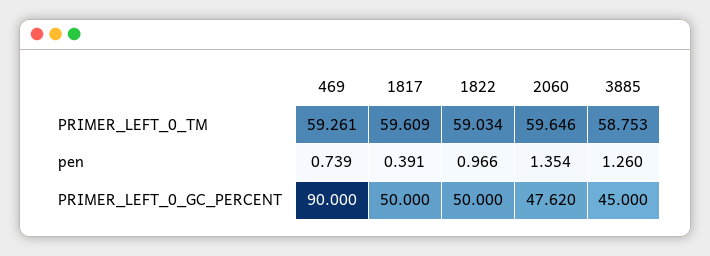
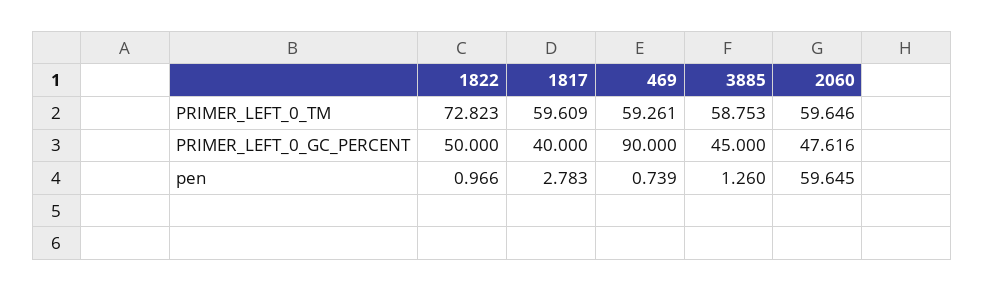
1822, PRIMER_LEFT_0_TM: 59.034 -> 72.823
1817, pen: 0.391 -> 2.783
2060, pen: 1.354 -> 59.645
1817, PRIMER_LEFT_0_GC_PERCENT: 50 -> 40
2060, PRIMER_LEFT_0_GC_PERCENT: 47.62 -> 47.616

